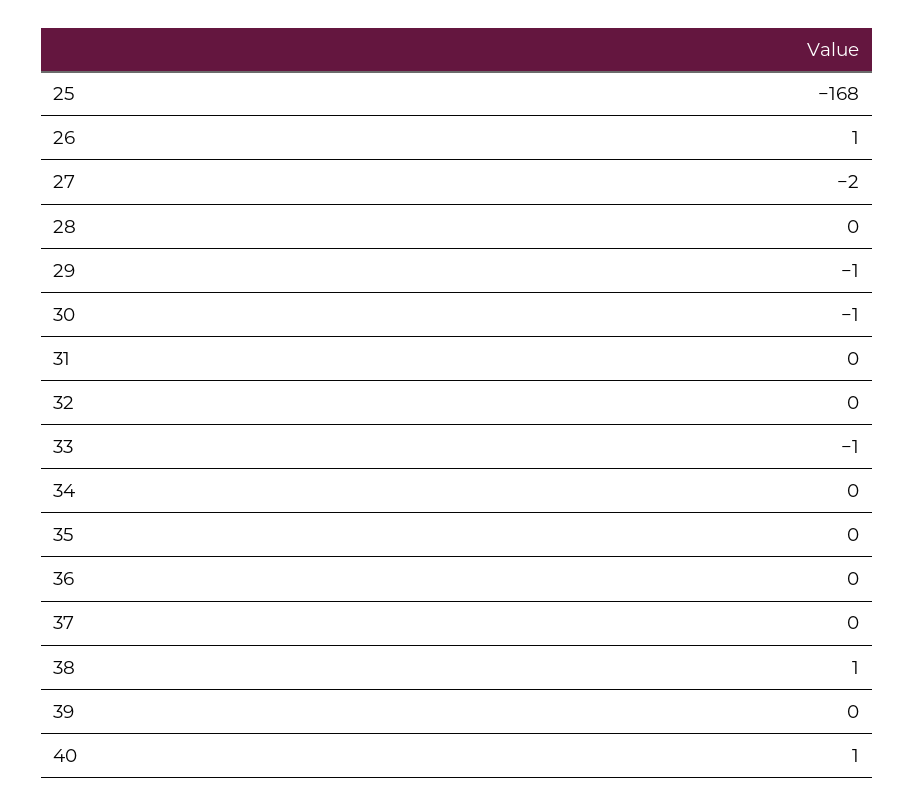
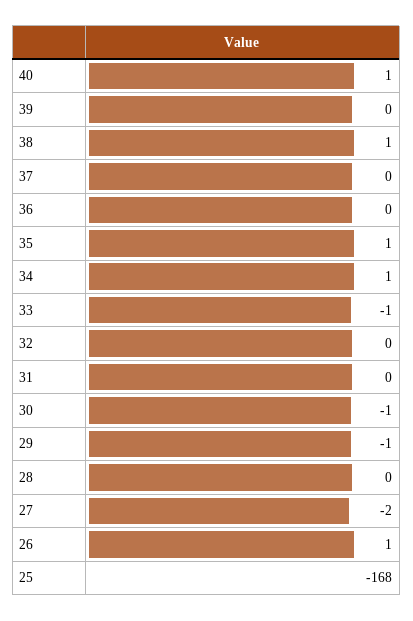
34: 0 -> 1
35: 0 -> 1

